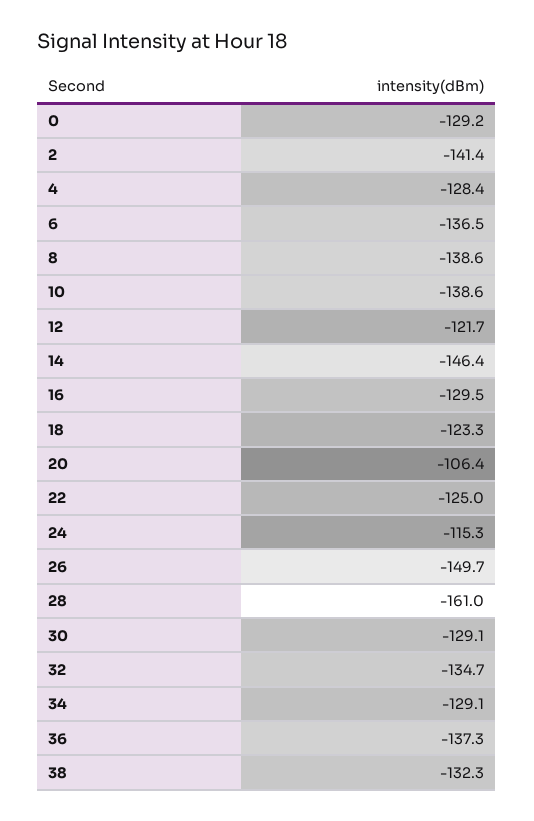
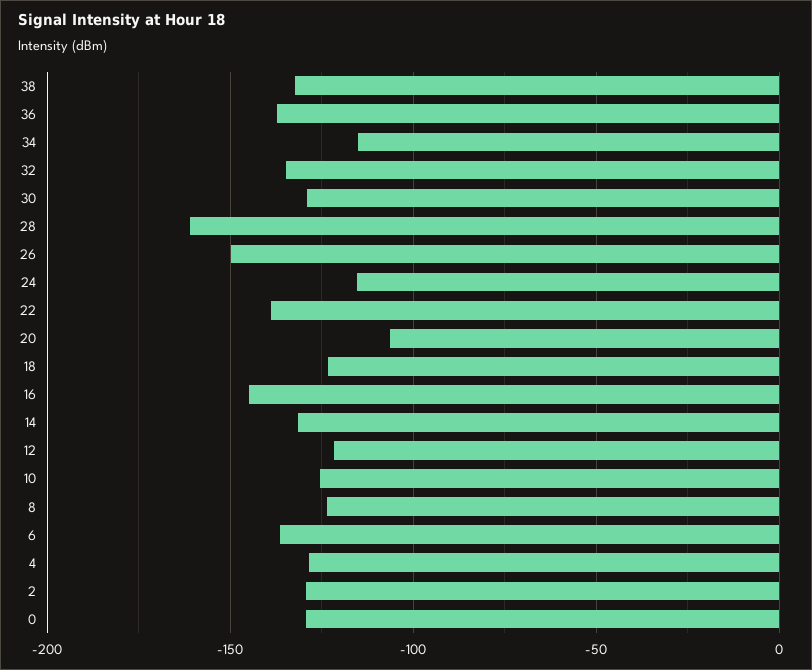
2: -141.4 -> -130
8: -138.6 -> -125
10: -138.6 -> -125
14: -146.4 -> -130
16: -129.5 -> -145
22: -125 -> -140
34: -129.1 -> -115

